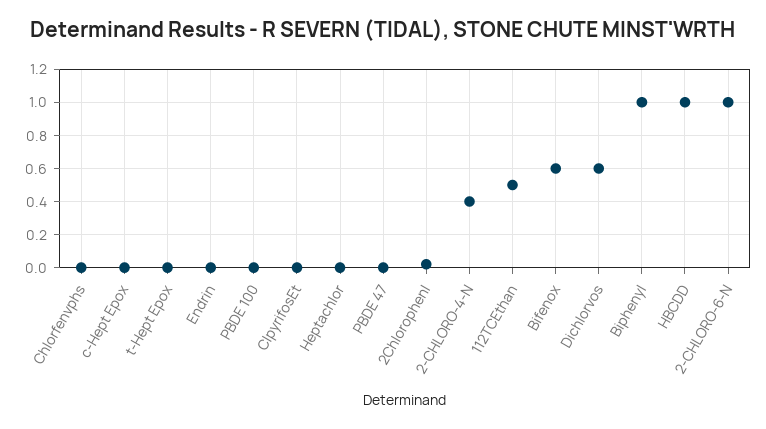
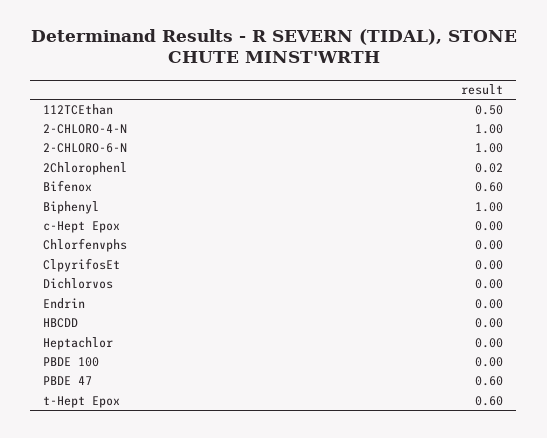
t-Hept Epox: 0 -> 0.6
PBDE 47: 0 -> 0.6
2-CHLORO-4-N: 0.4 -> 1
Dichlorvos: 0.6 -> 0
HBCDD: 1 -> 0

